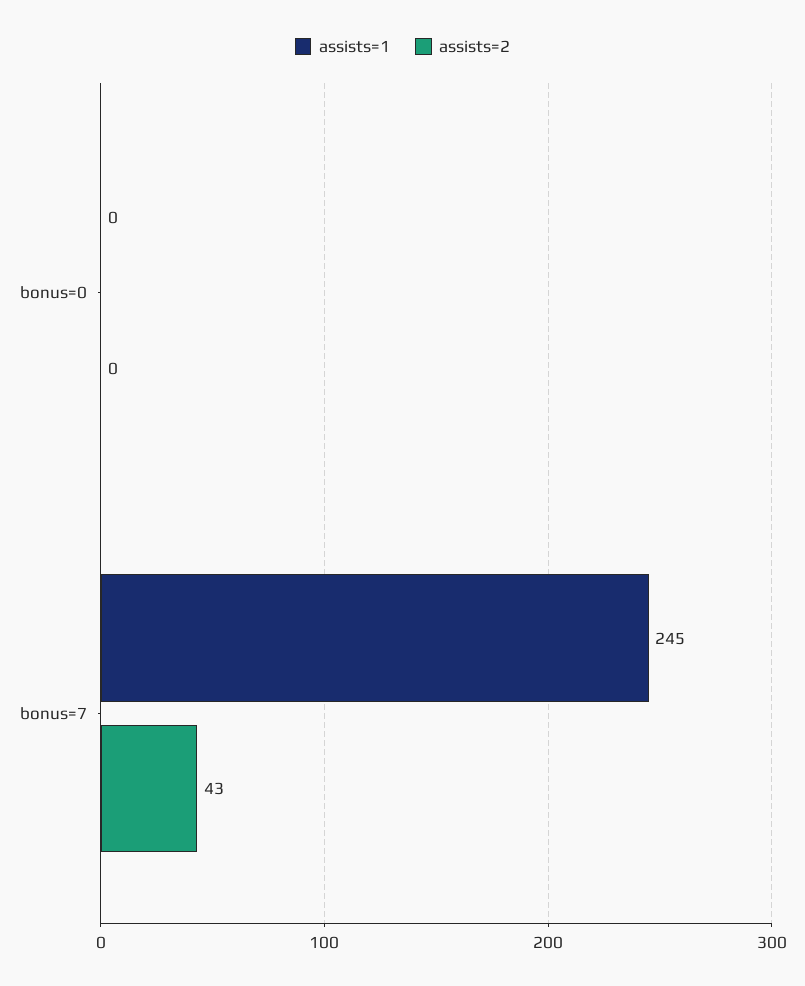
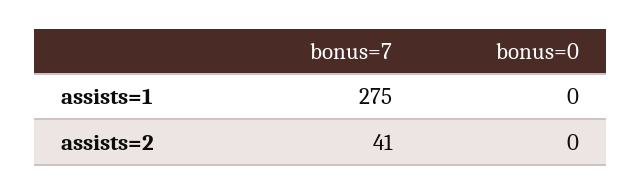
assists=1, bonus=7: 245 -> 275
assists=2, bonus=7: 43 -> 41

